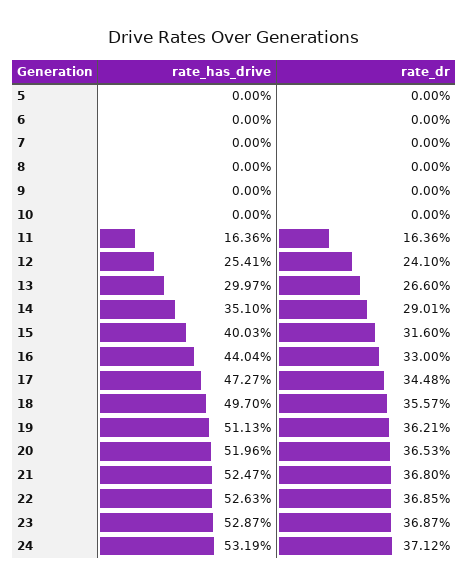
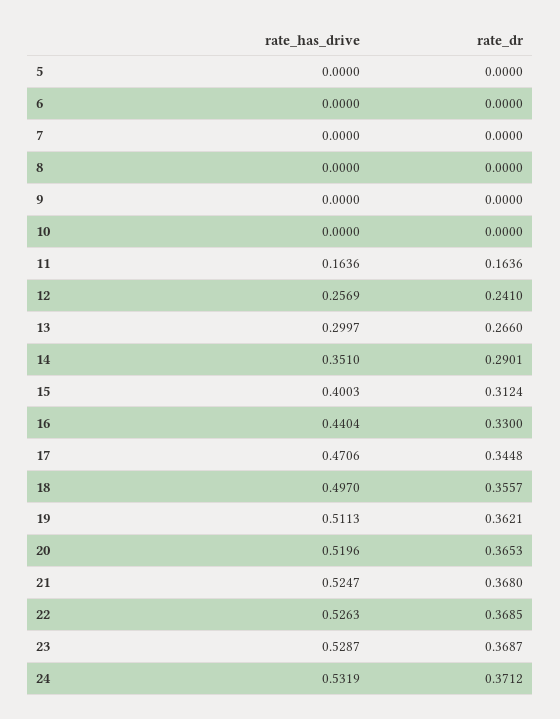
rate_has_drive, 12: 0.2541 -> 0.2569
rate_dr, 15: 0.316 -> 0.3124
rate_has_drive, 17: 0.4727 -> 0.4706

